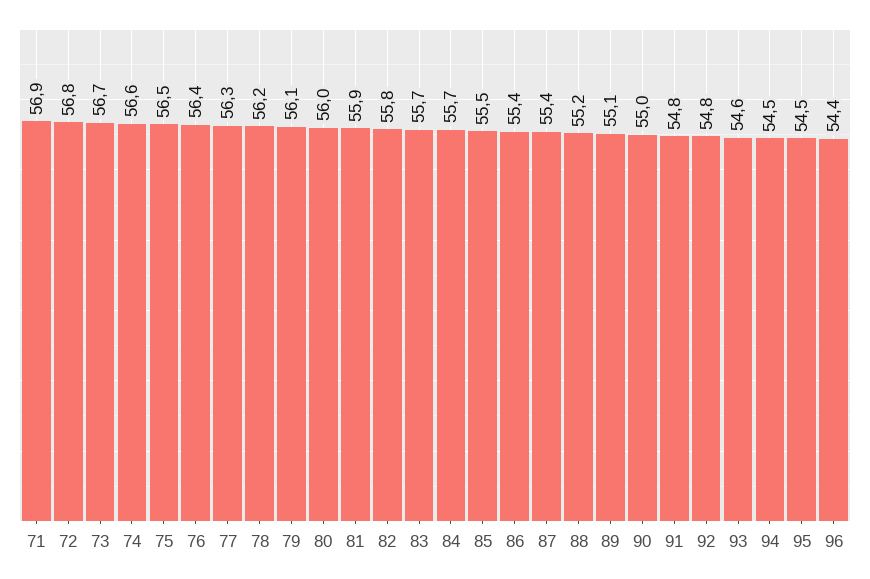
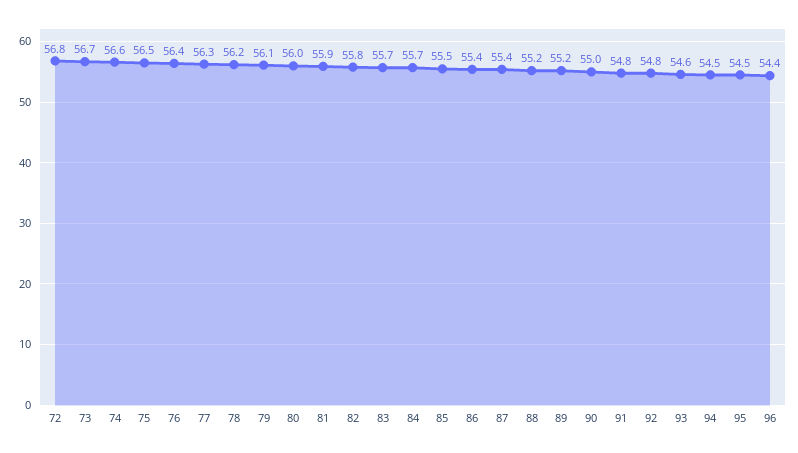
71: 56.9 -> none
89: 55.1 -> 55.2

